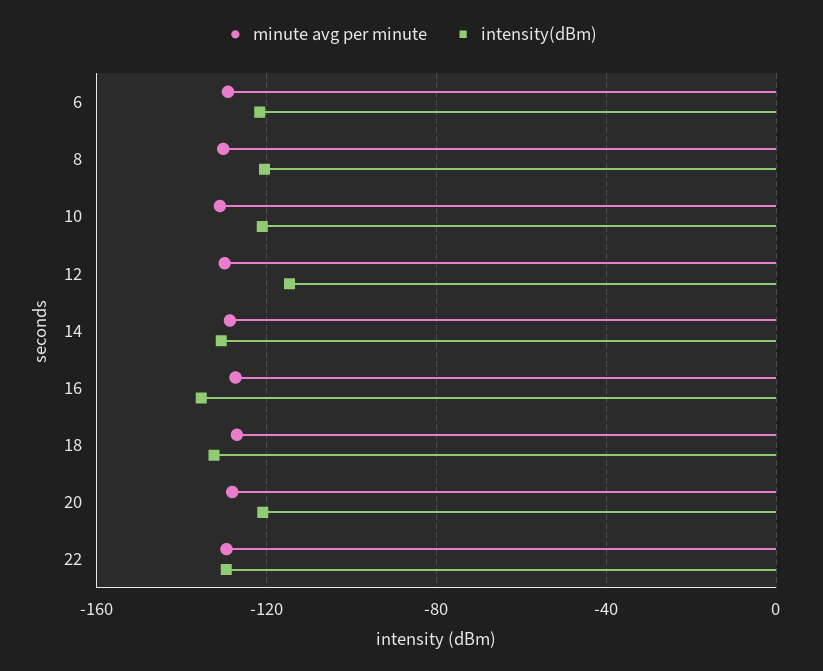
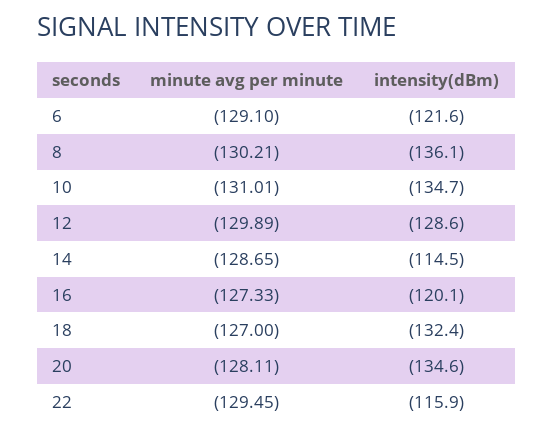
intensity(dBm), 8: -120 -> -136.1
intensity(dBm), 10: -120 -> -134.7
intensity(dBm), 12: -115 -> -128.6
intensity(dBm), 14: -130 -> -114.5
intensity(dBm), 16: -135 -> -120.1
intensity(dBm), 20: -120 -> -134.6
intensity(dBm), 22: -130 -> -115.9

